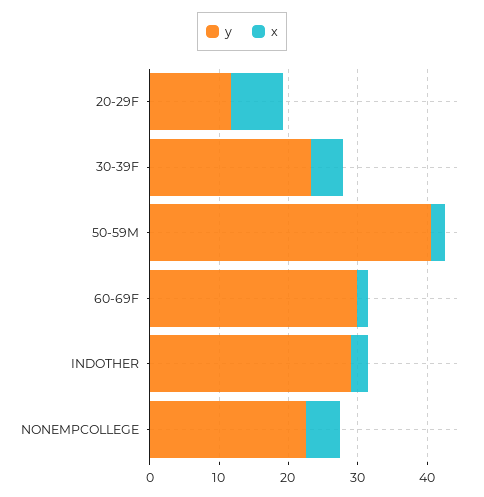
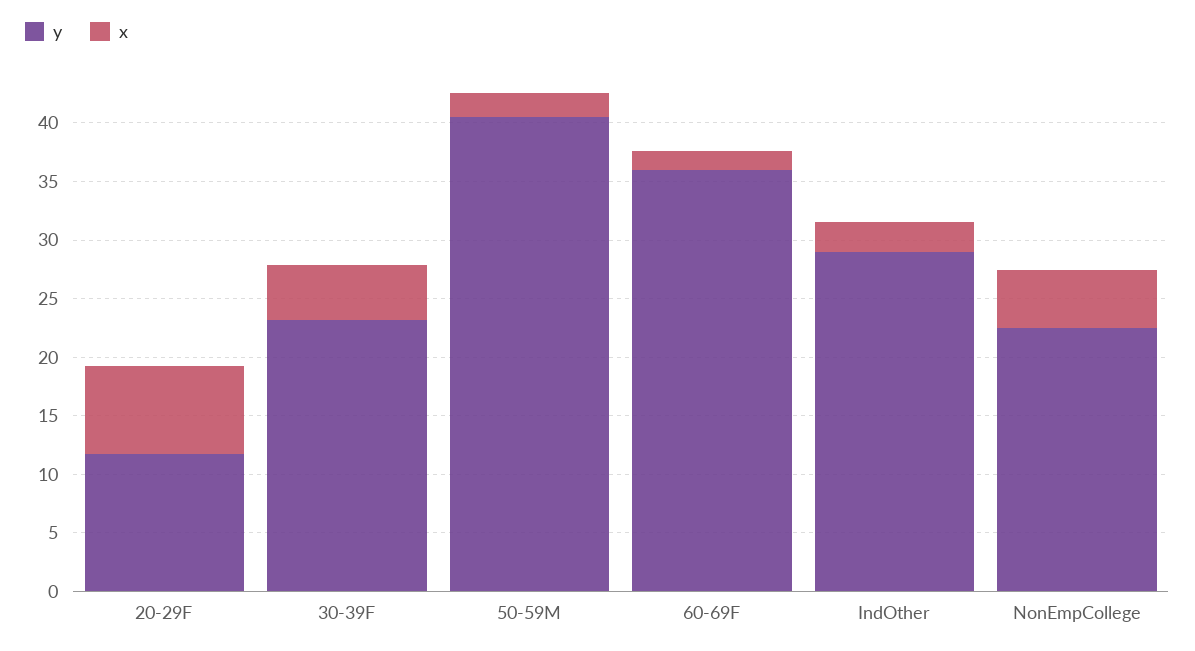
y, 60-69F: 30 -> 36

